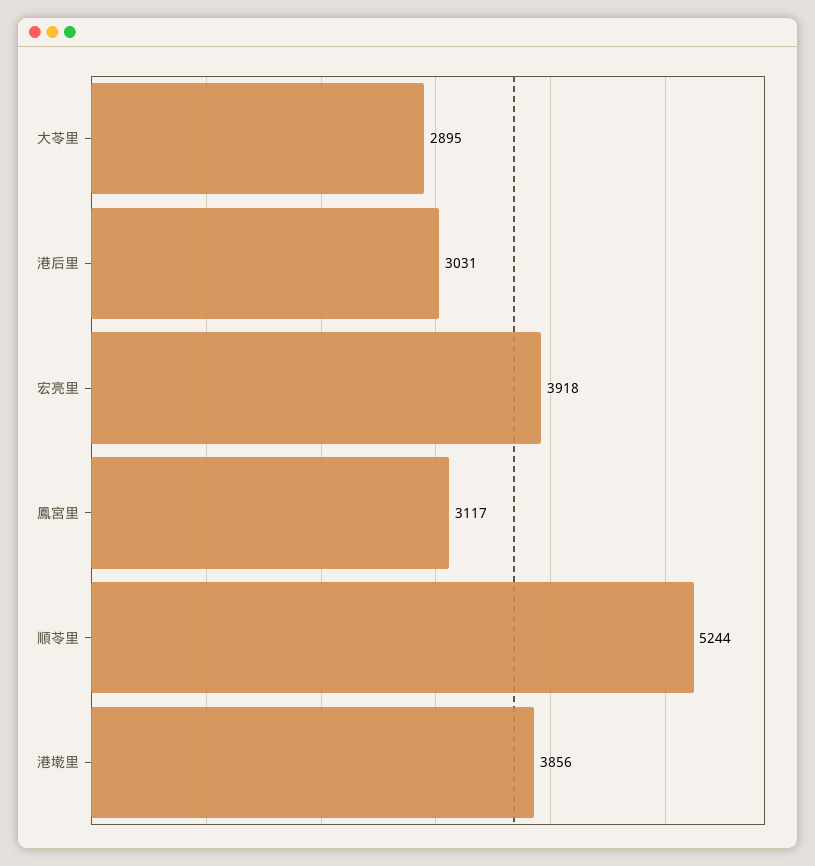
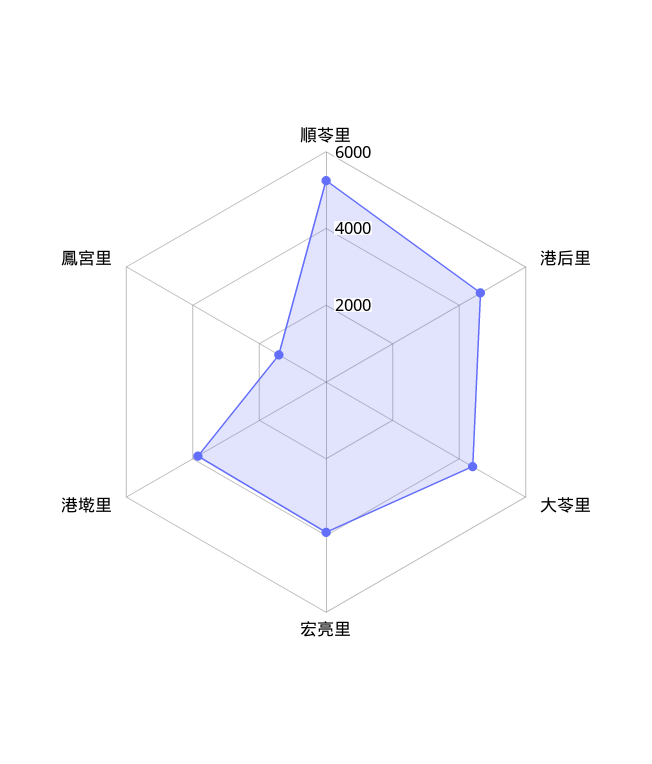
大苓里: 2895 -> 4500
港后里: 3031 -> 4500
鳳宮里: 3117 -> 1500

